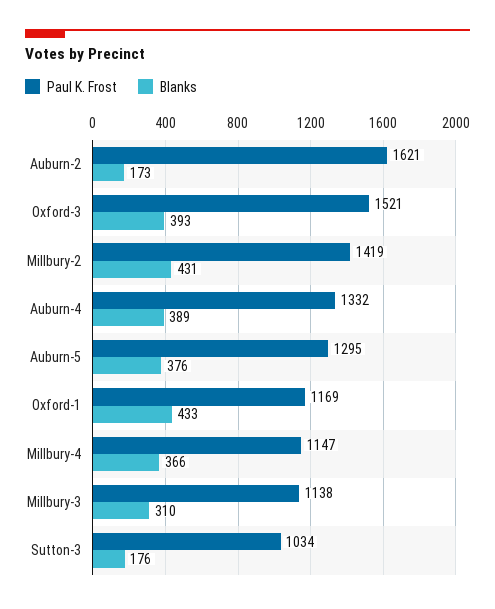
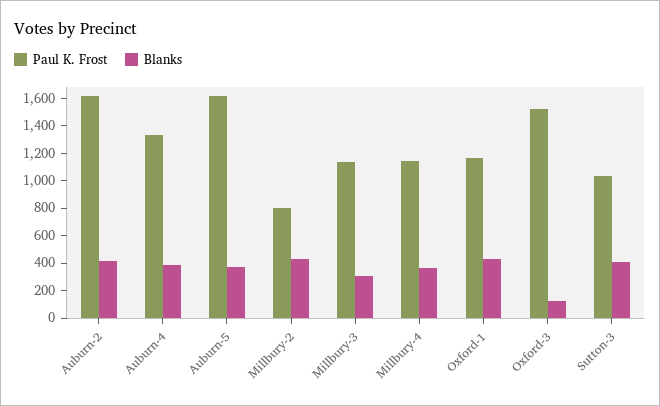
Blanks, Auburn-2: 173 -> 400
Blanks, Oxford-3: 393 -> 100
Paul K. Frost, Millbury-2: 1419 -> 800
Paul K. Frost, Auburn-5: 1295 -> 1600
Blanks, Sutton-3: 176 -> 400

